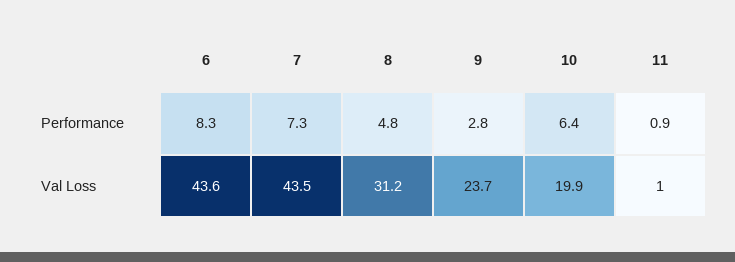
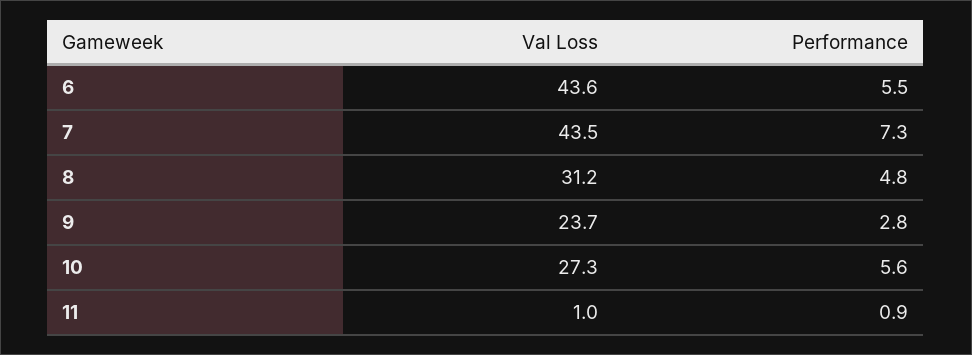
6, Performance: 8.3 -> 5.5
10, Performance: 6.4 -> 5.6
10, Val Loss: 19.9 -> 27.3

